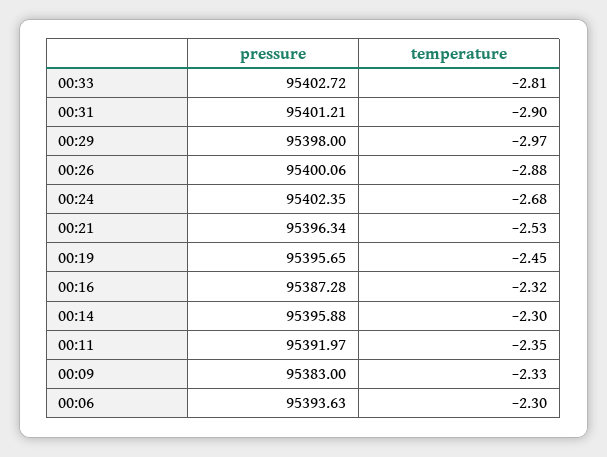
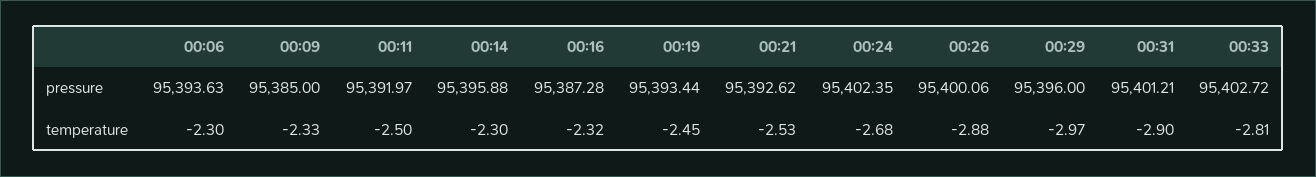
pressure, 00:29: 95398 -> 95396
pressure, 00:21: 95396.34 -> 95392.62
pressure, 00:19: 95395.65 -> 95393.44
temperature, 00:11: -2.35 -> -2.5
pressure, 00:09: 95383 -> 95385

